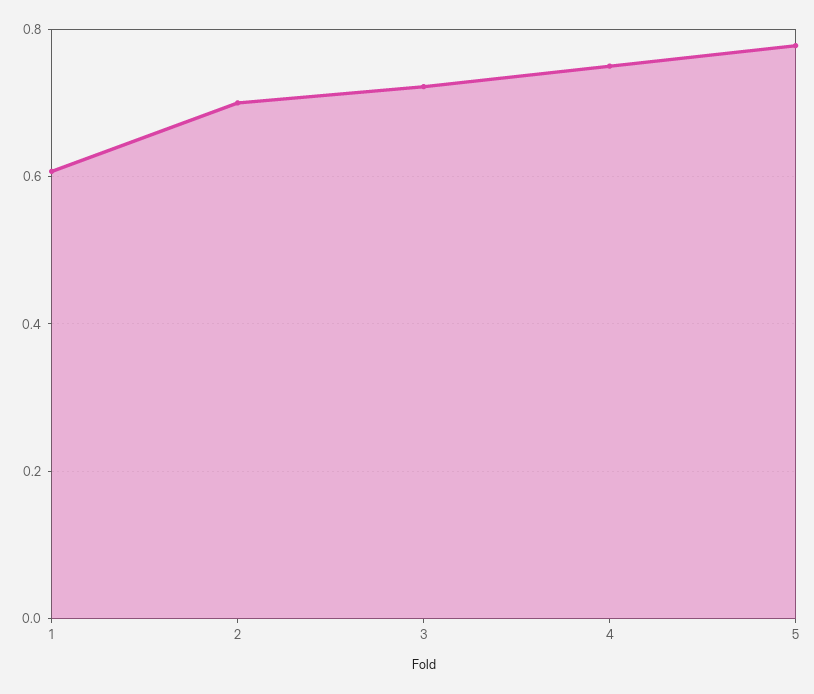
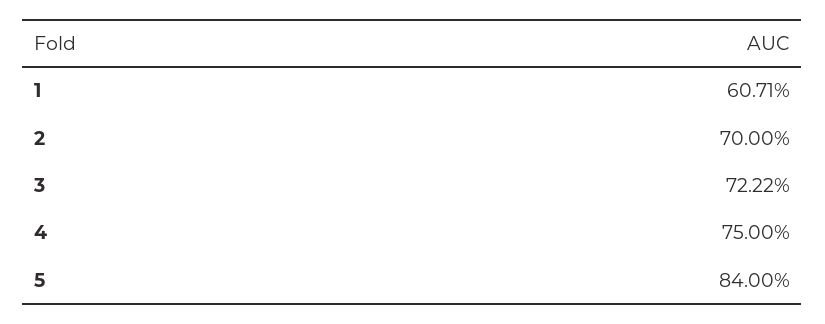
5: 0.78 -> 0.84

